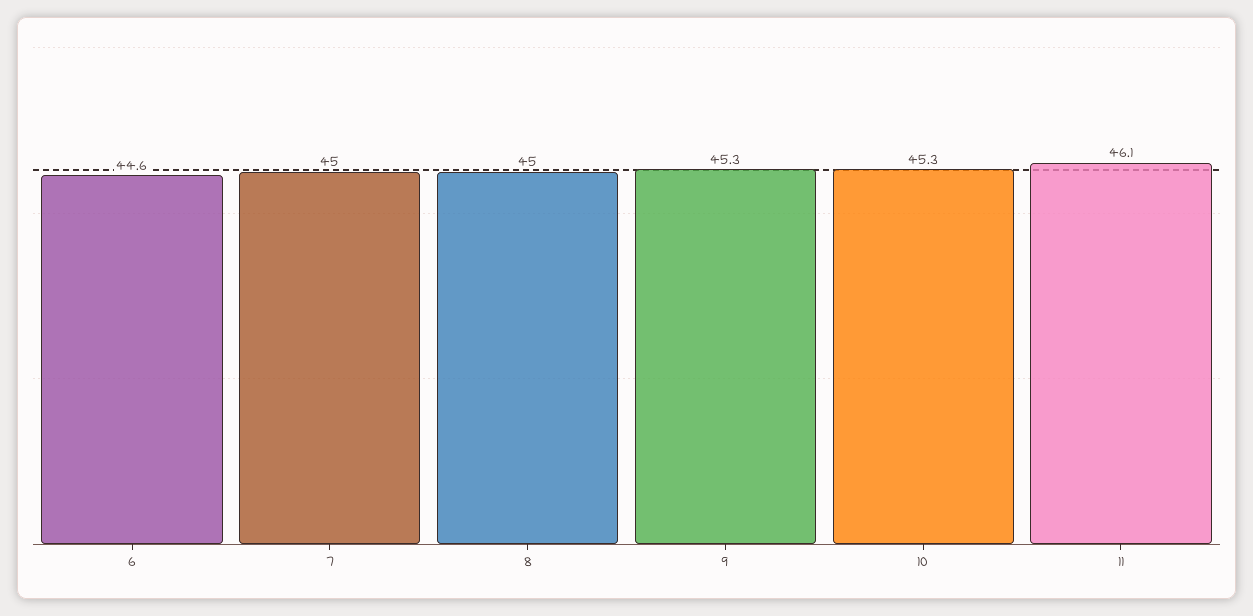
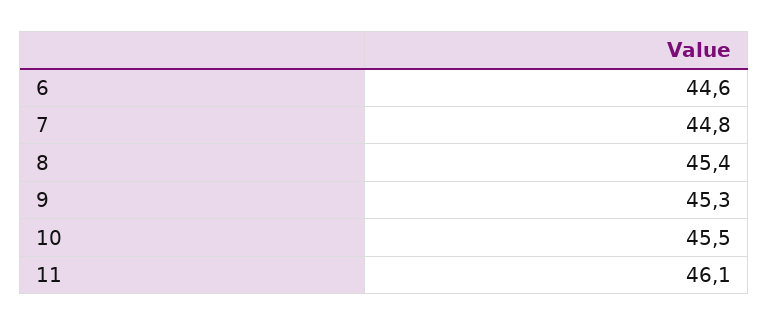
7: 45 -> 44.8
8: 45 -> 45.4
10: 45.3 -> 45.5

